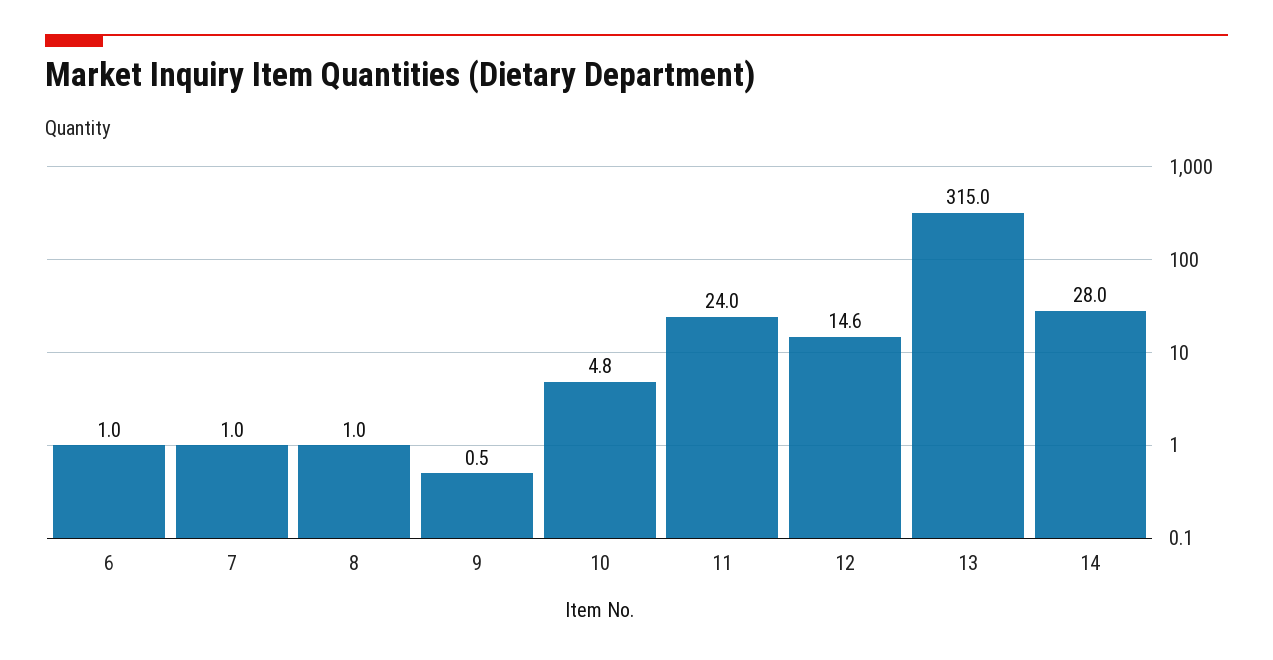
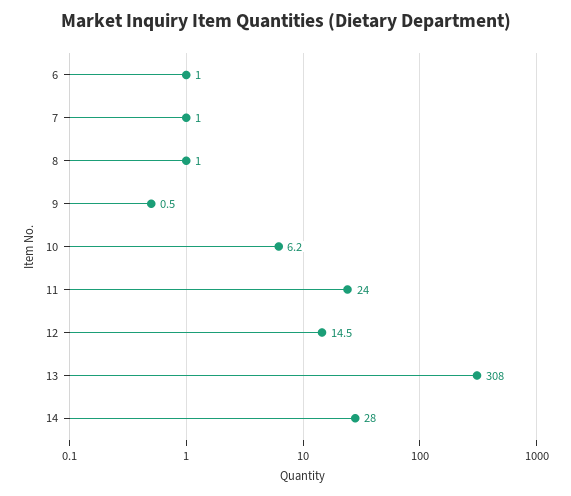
10: 4.8 -> 6.2
12: 14.6 -> 14.5
13: 315 -> 308

